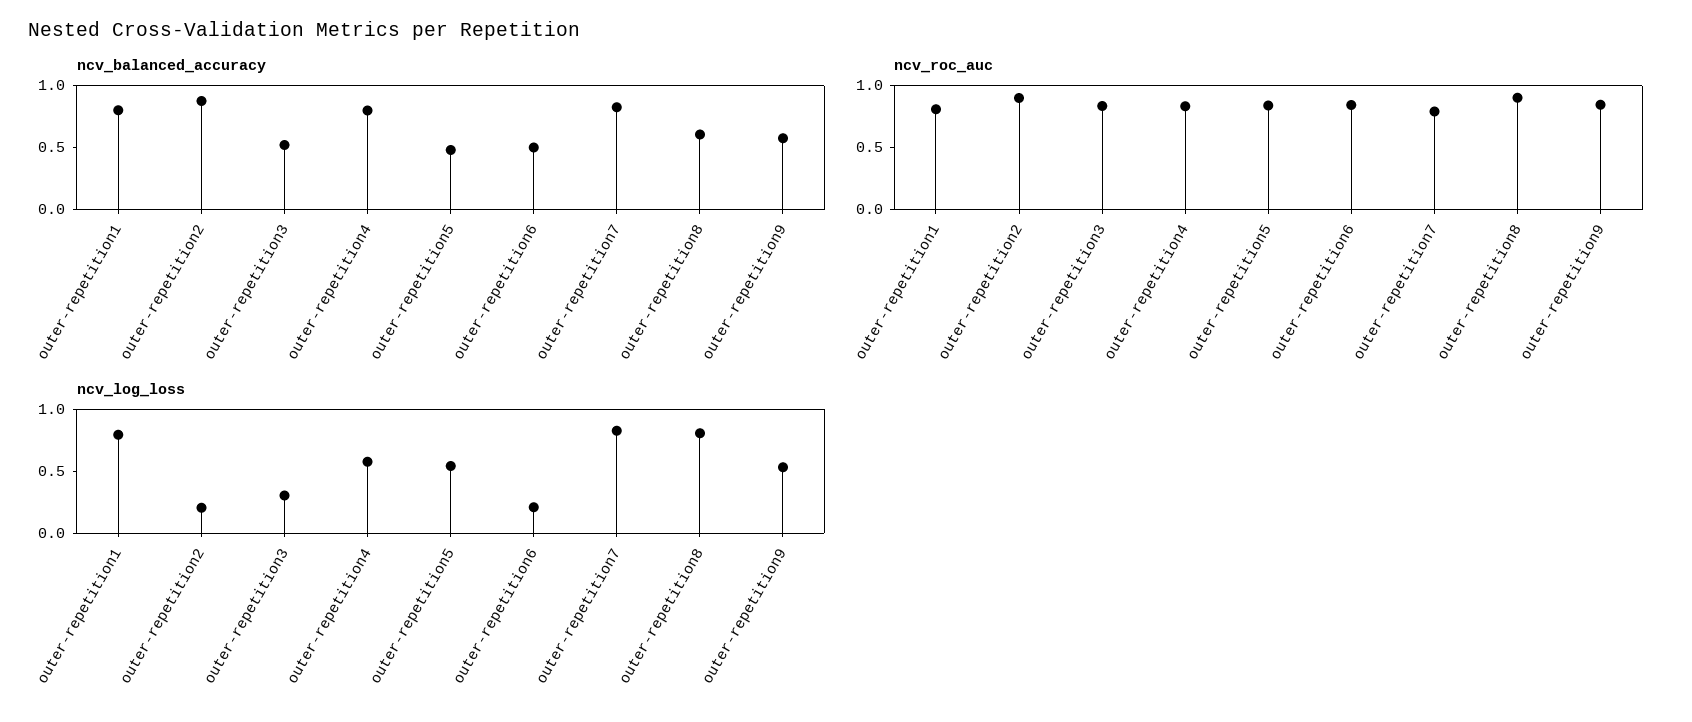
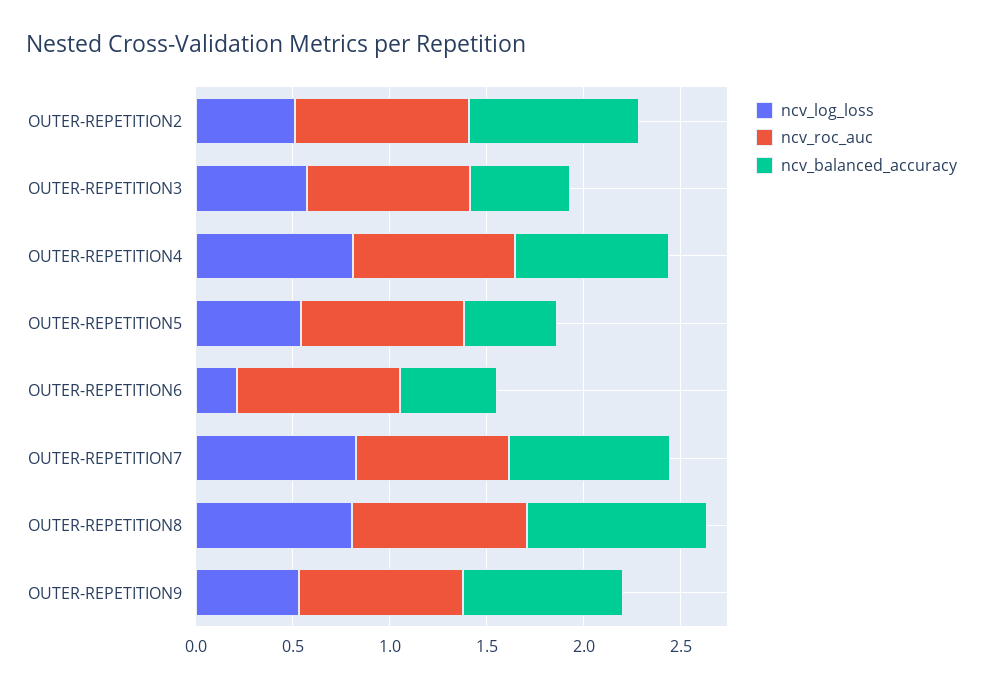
ncv_balanced_accuracy, outer-repetition1: 0.8 -> none
ncv_balanced_accuracy, outer-repetition8: 0.6 -> 0.9
ncv_balanced_accuracy, outer-repetition9: 0.6 -> 0.8
ncv_roc_auc, outer-repetition1: 0.8 -> none
ncv_log_loss, outer-repetition1: 0.8 -> none
ncv_log_loss, outer-repetition2: 0.2 -> 0.5
ncv_log_loss, outer-repetition3: 0.3 -> 0.6
ncv_log_loss, outer-repetition4: 0.6 -> 0.8

